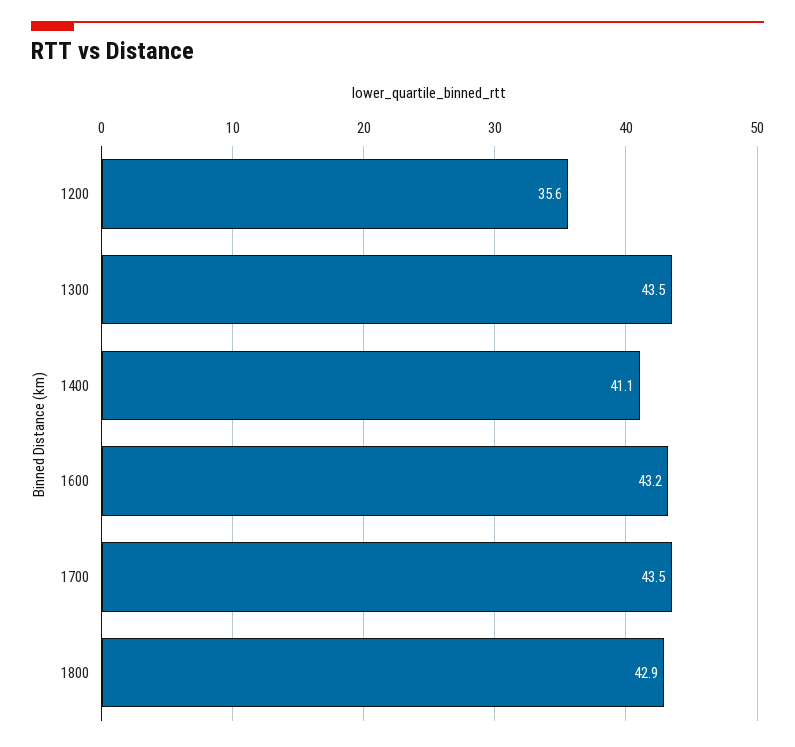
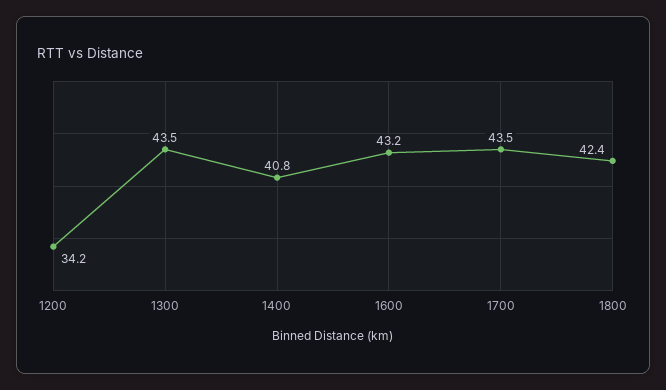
1200: 35.6 -> 34.2
1400: 41.1 -> 40.8
1800: 42.9 -> 42.4

